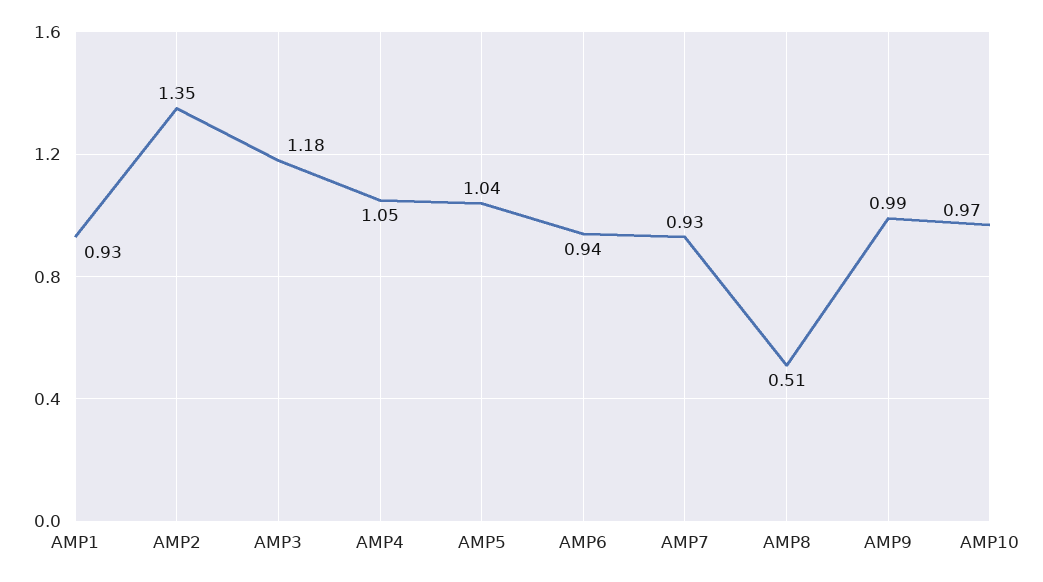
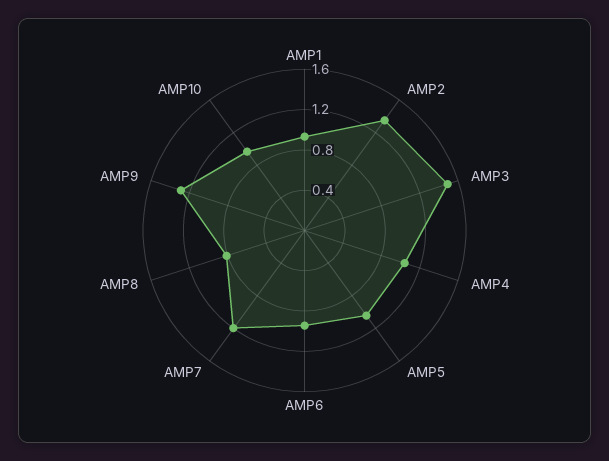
AMP3: 1.18 -> 1.5
AMP7: 0.93 -> 1.2
AMP8: 0.51 -> 0.8
AMP9: 0.99 -> 1.3

